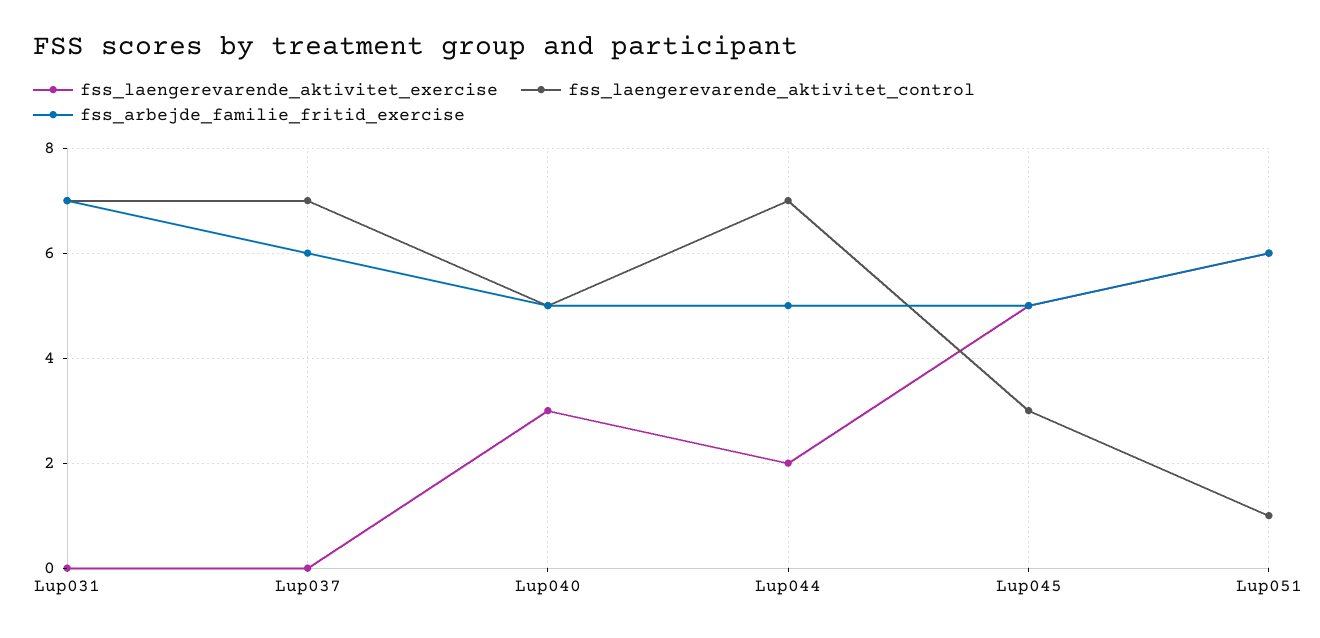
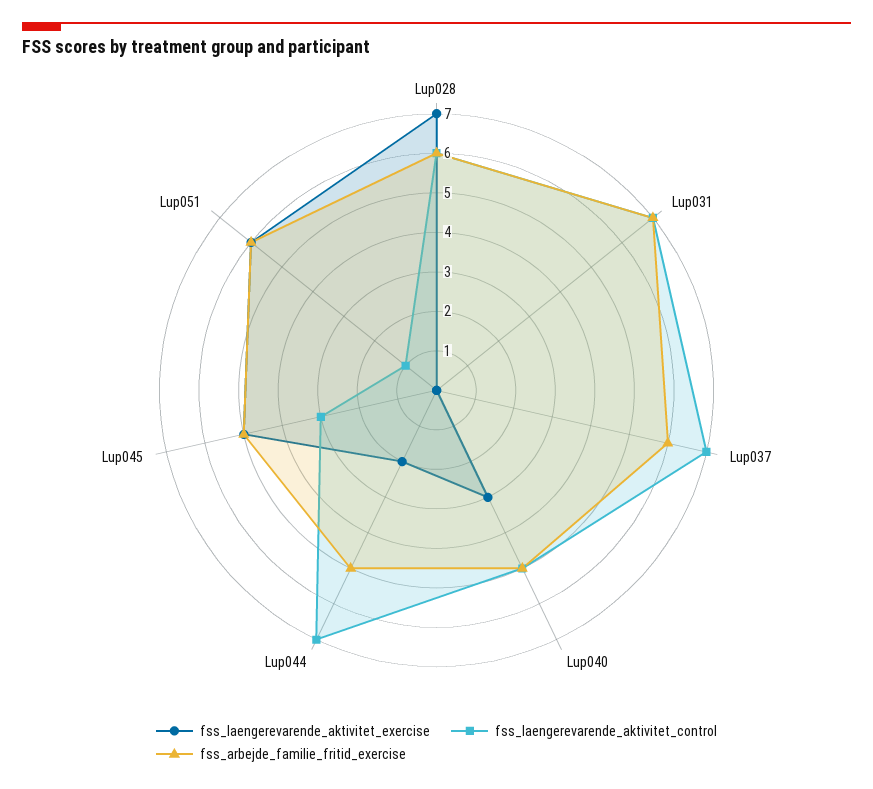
fss_laengerevarende_aktivitet_exercise, Lup028: none -> 7
fss_laengerevarende_aktivitet_control, Lup028: none -> 6
fss_arbejde_familie_fritid_exercise, Lup028: none -> 6

